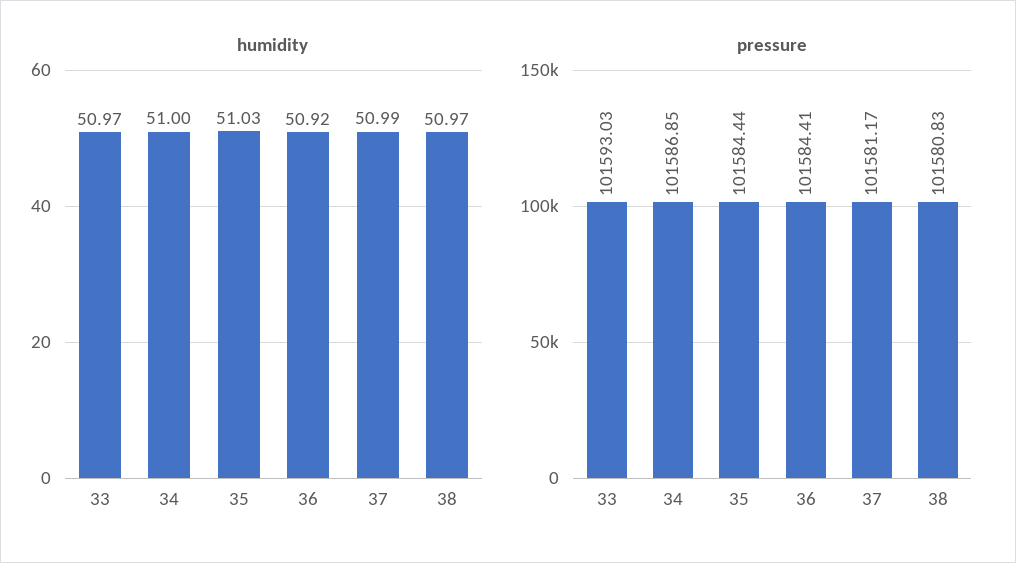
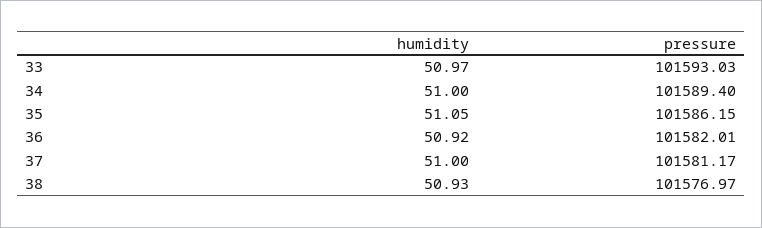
humidity, 35: 51.03 -> 51.05
humidity, 37: 50.99 -> 51
humidity, 38: 50.97 -> 50.93
pressure, 34: 101586.85 -> 101589.4
pressure, 35: 101584.44 -> 101586.15
pressure, 36: 101584.41 -> 101582.01
pressure, 38: 101580.83 -> 101576.97

